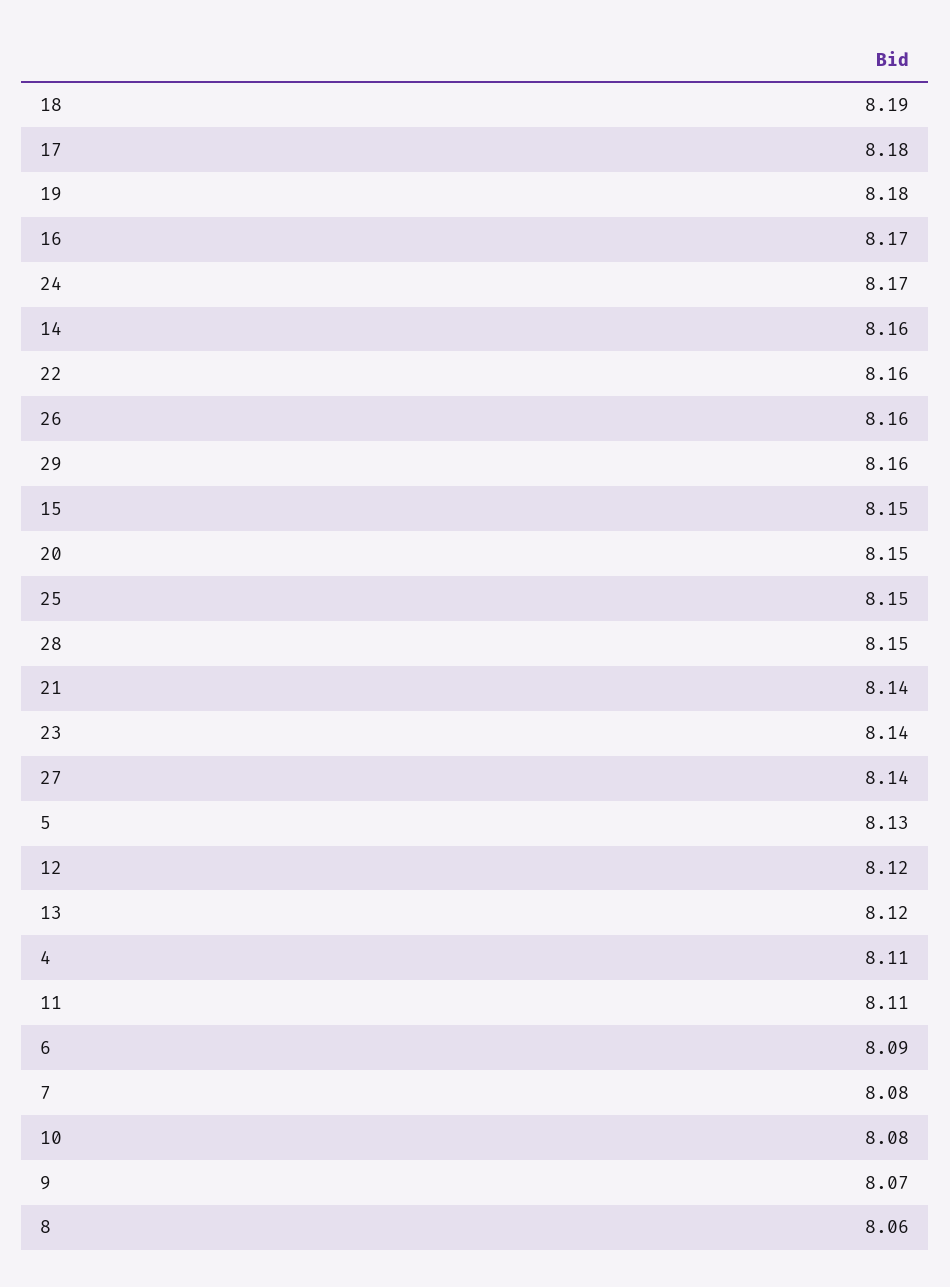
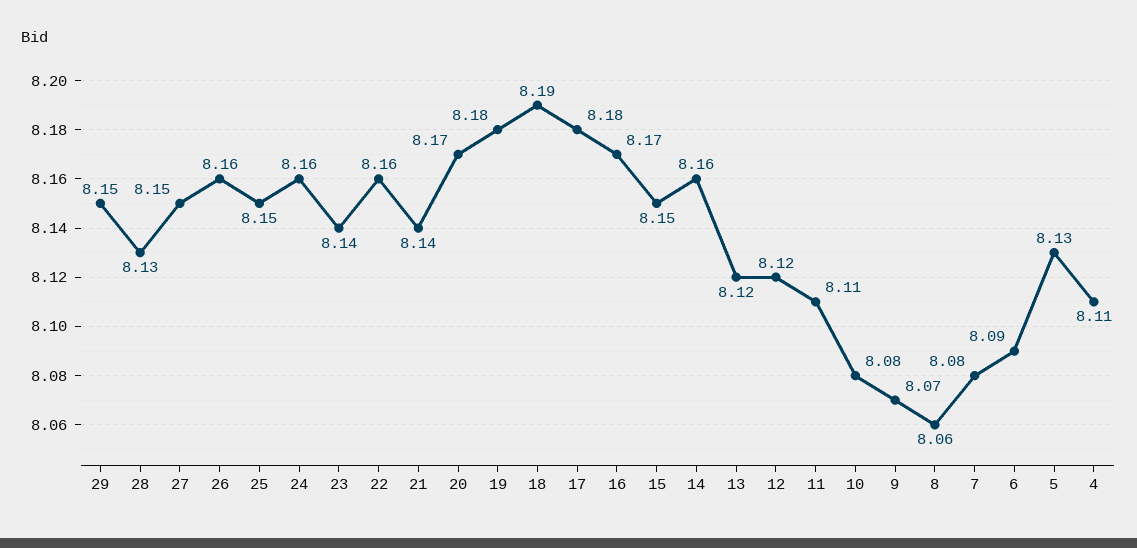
24: 8.17 -> 8.16
29: 8.16 -> 8.15
20: 8.15 -> 8.17
28: 8.15 -> 8.13
27: 8.14 -> 8.15

